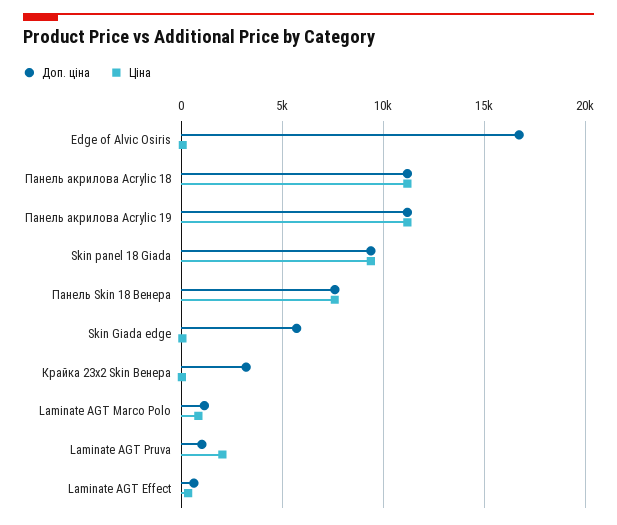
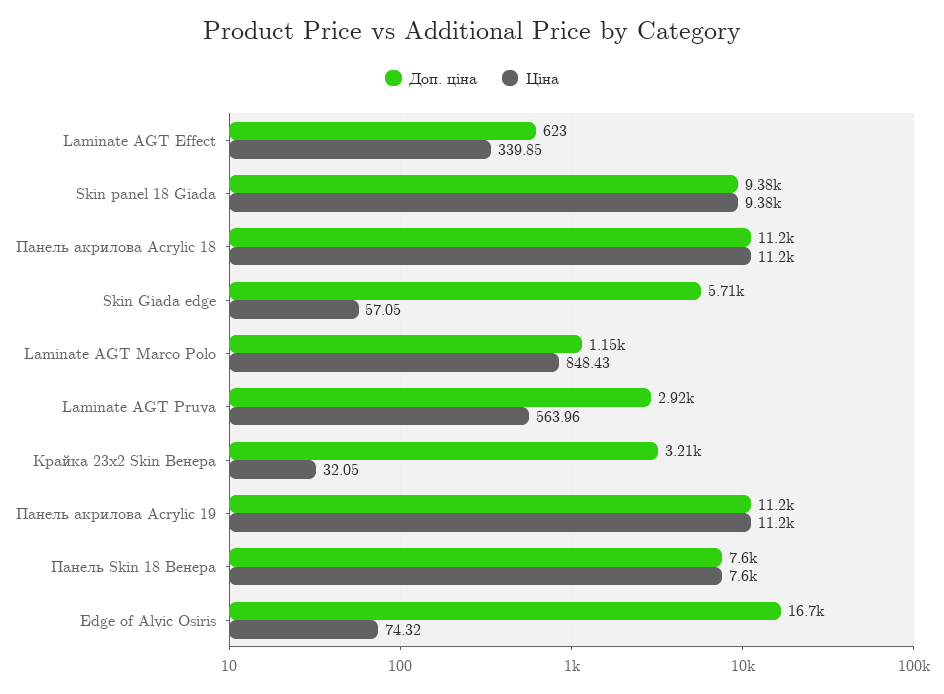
Доп. ціна, Laminate AGT Pruva: 1000 -> 2920
Ціна, Laminate AGT Pruva: 2000 -> 563.96

